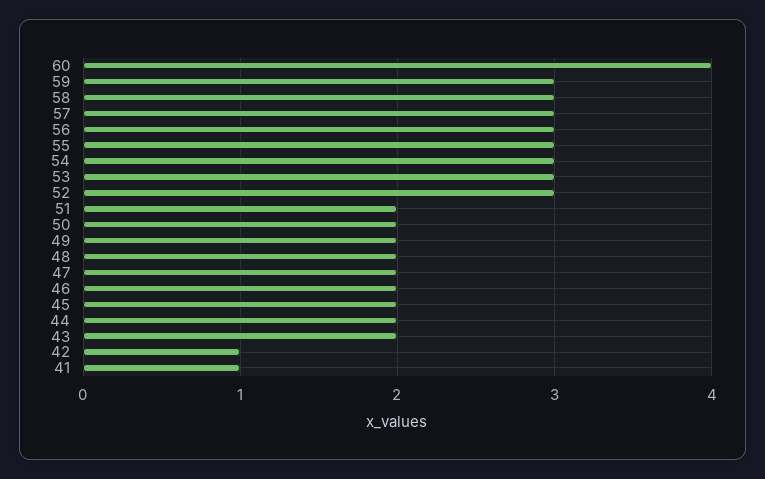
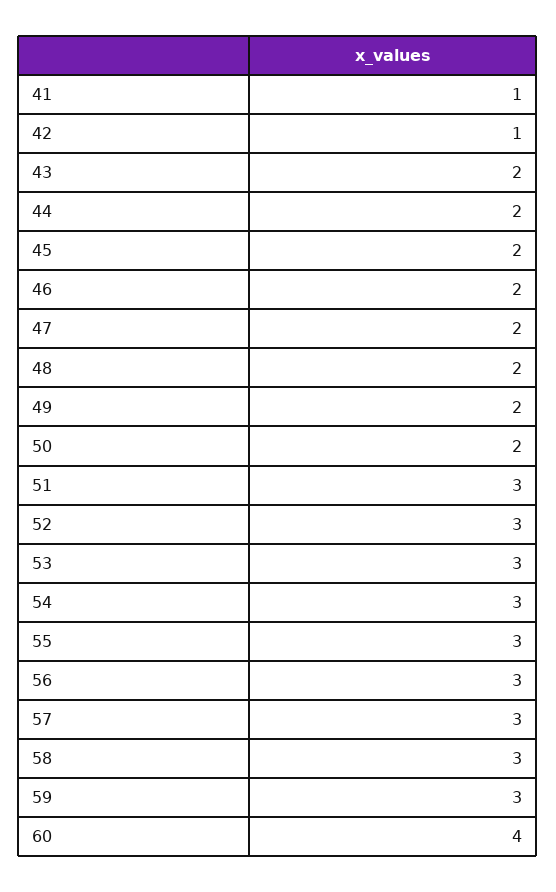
51: 2 -> 3

